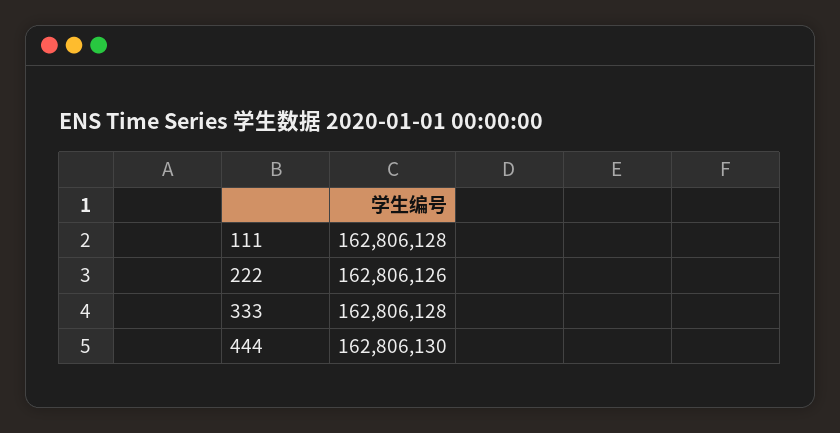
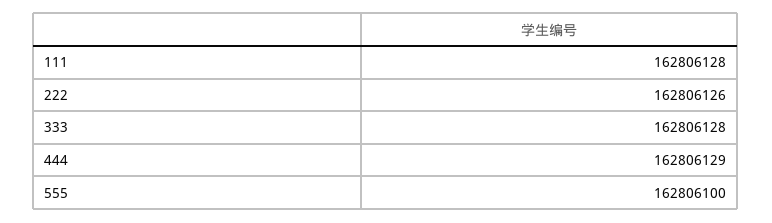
444: 162806130 -> 162806129
555: none -> 162806100

